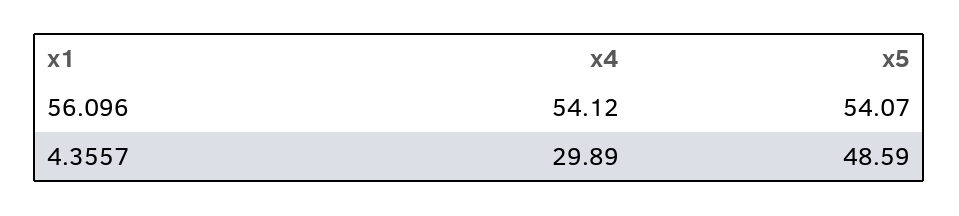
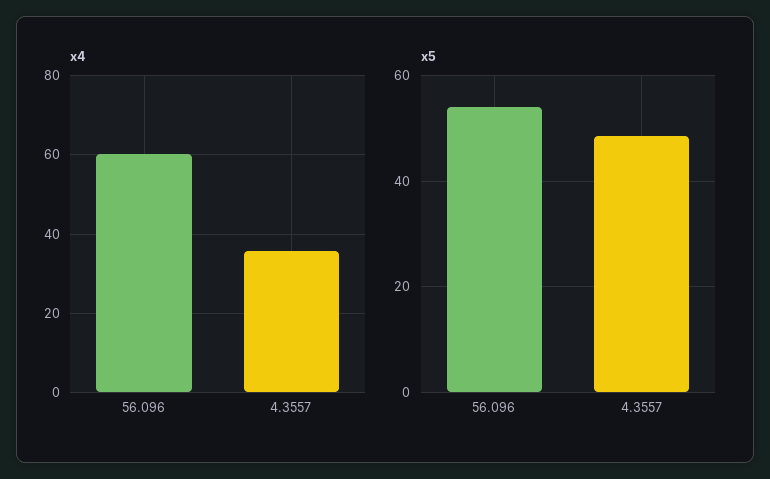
x4, 56.096: 54.12 -> 60
x4, 4.3557: 29.89 -> 36

